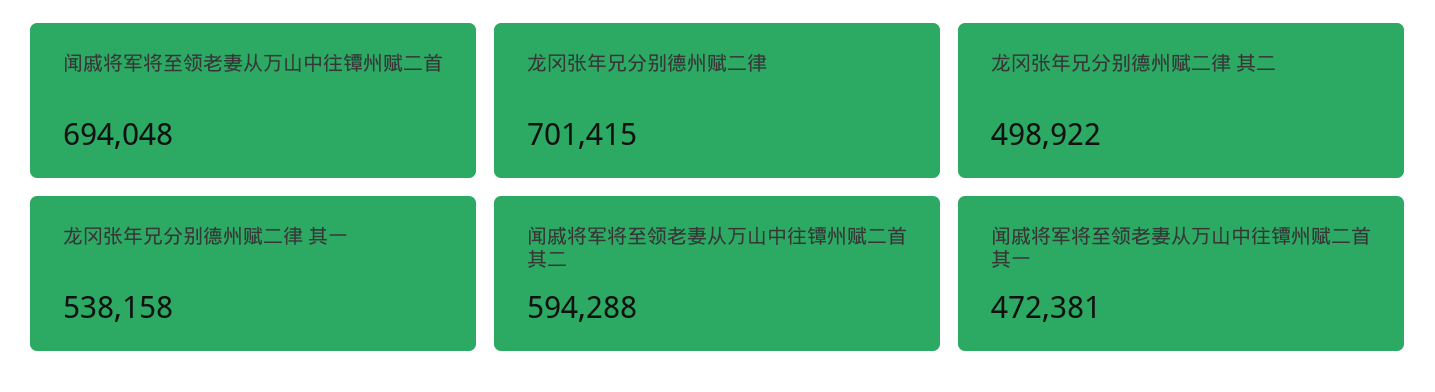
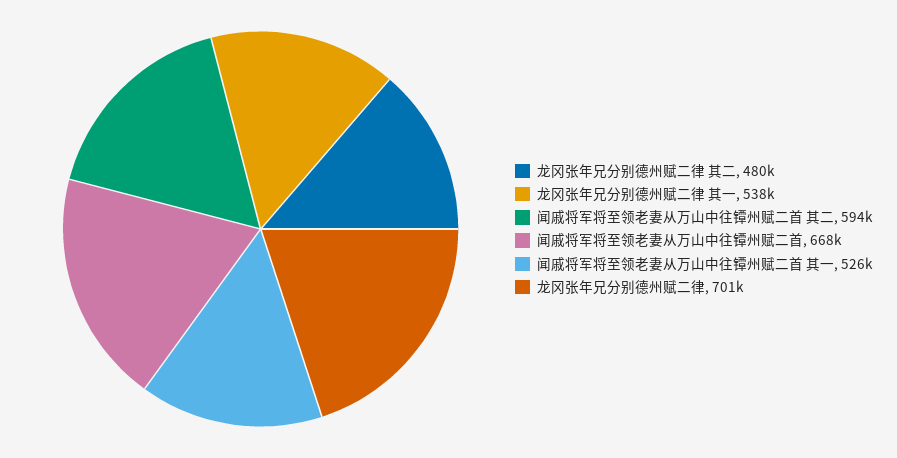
闻戚将军将至领老妻从万山中往镡州赋二首: 694048 -> 668000
龙冈张年兄分别德州赋二律 其二: 498922 -> 480000
闻戚将军将至领老妻从万山中往镡州赋二首 其一: 472381 -> 526000

